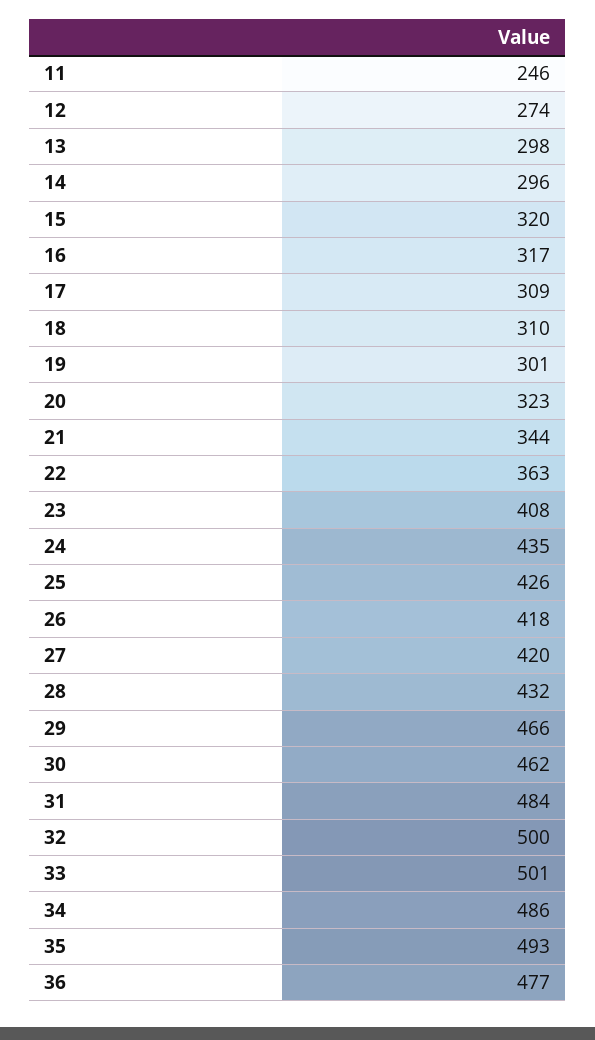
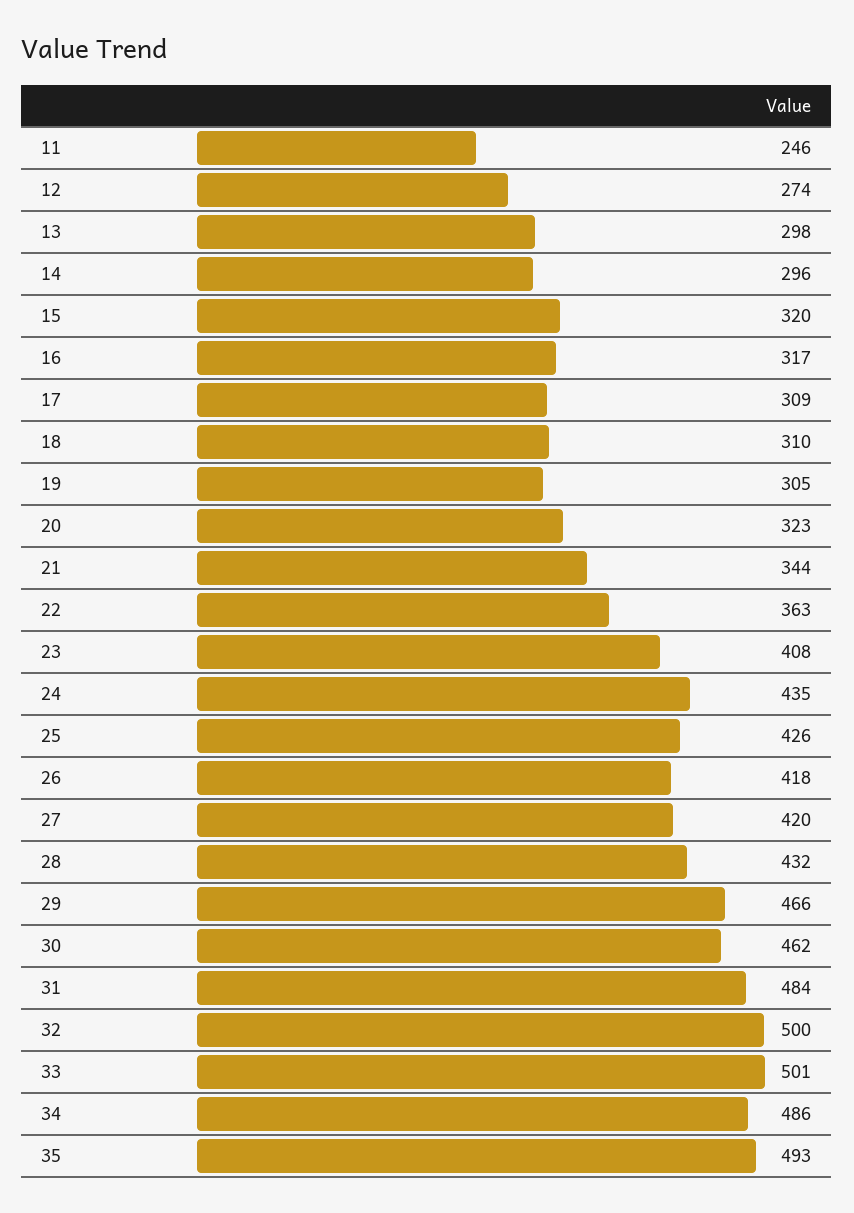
19: 301 -> 305
36: 477 -> none

